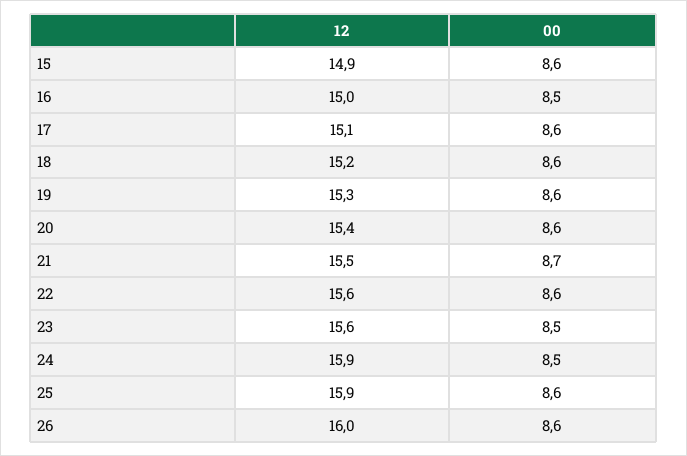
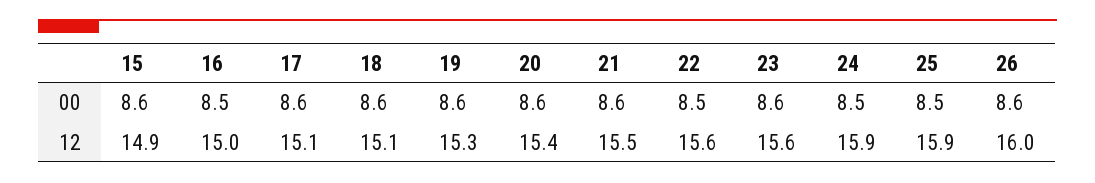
12, 18: 15.2 -> 15.1
00, 21: 8.7 -> 8.6
00, 22: 8.6 -> 8.5
00, 23: 8.5 -> 8.6
00, 25: 8.6 -> 8.5

